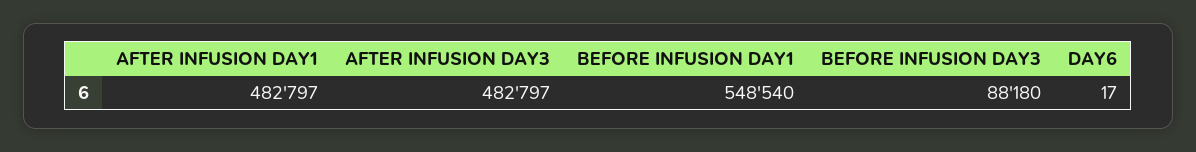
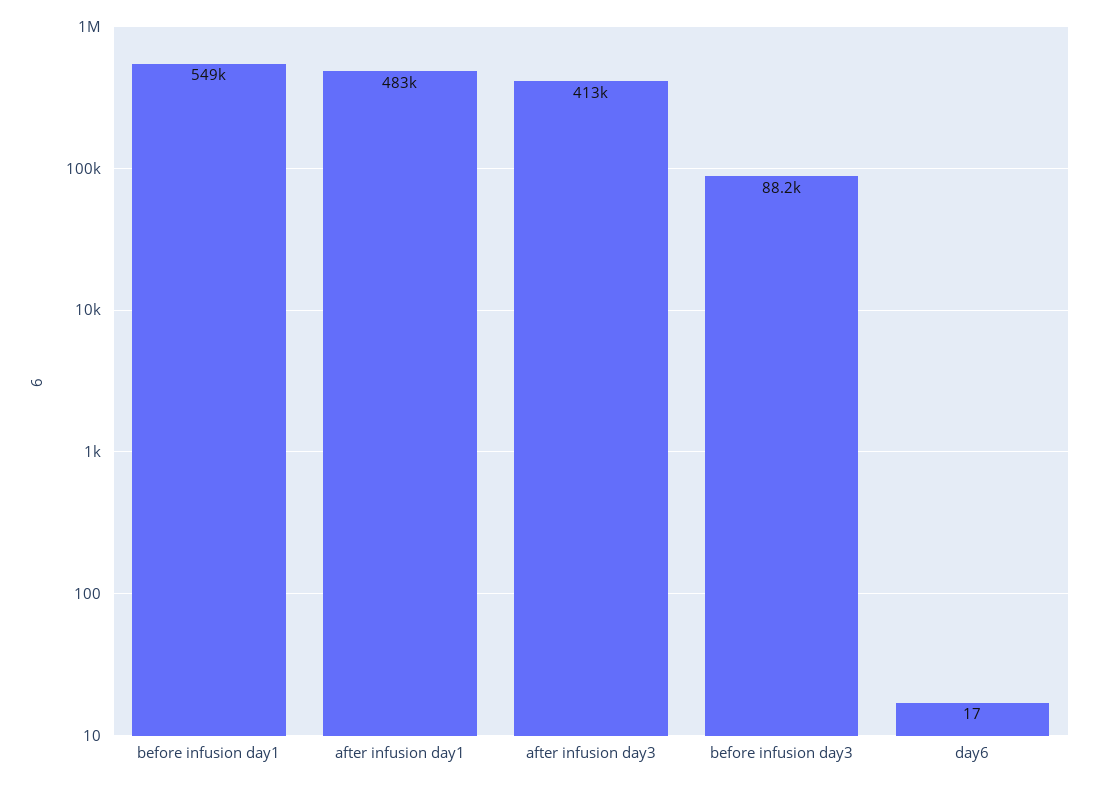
AFTER INFUSION DAY3: 482797 -> 413000

